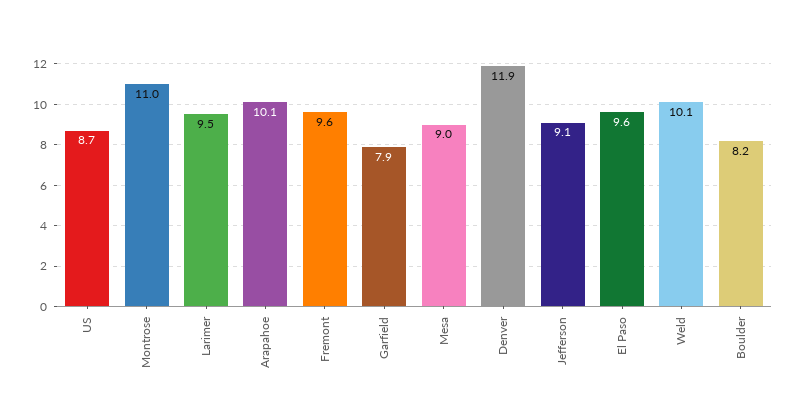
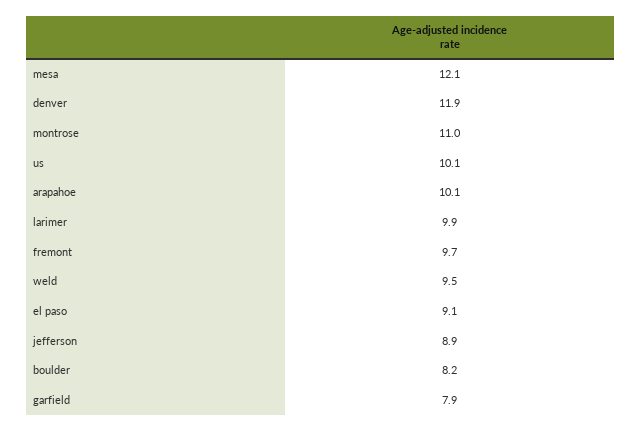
US: 8.7 -> 10.1
Larimer: 9.5 -> 9.9
Fremont: 9.6 -> 9.7
Mesa: 9 -> 12.1
Jefferson: 9.1 -> 8.9
El Paso: 9.6 -> 9.1
Weld: 10.1 -> 9.5

